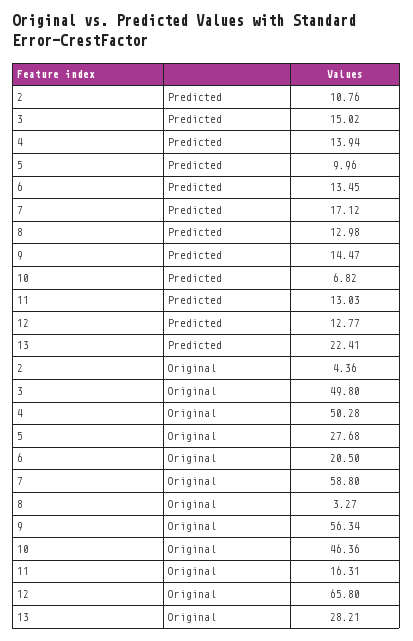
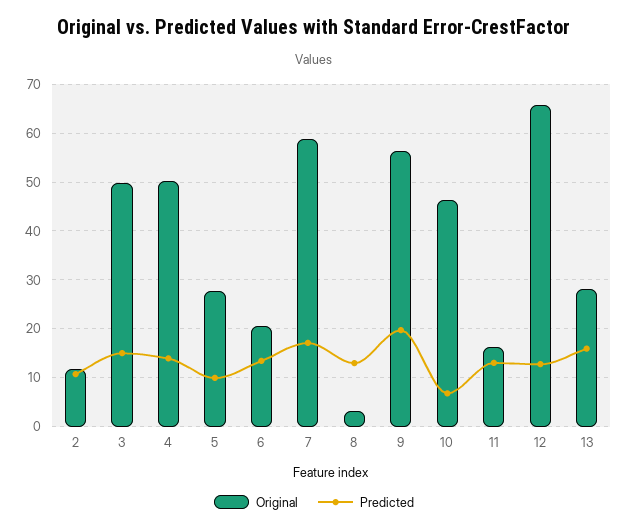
Predicted, 9: 14.47 -> 20
Predicted, 13: 22.41 -> 16
Original, 2: 4.36 -> 12

